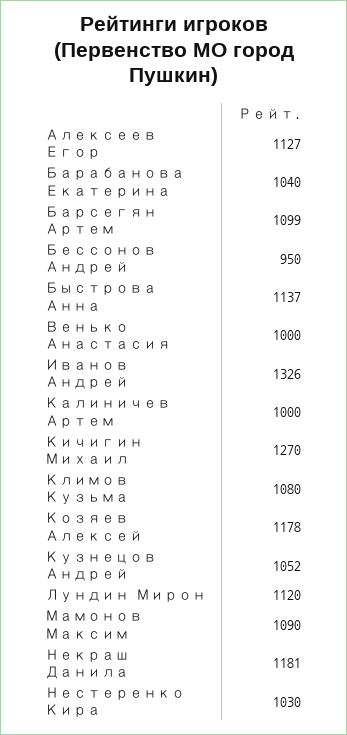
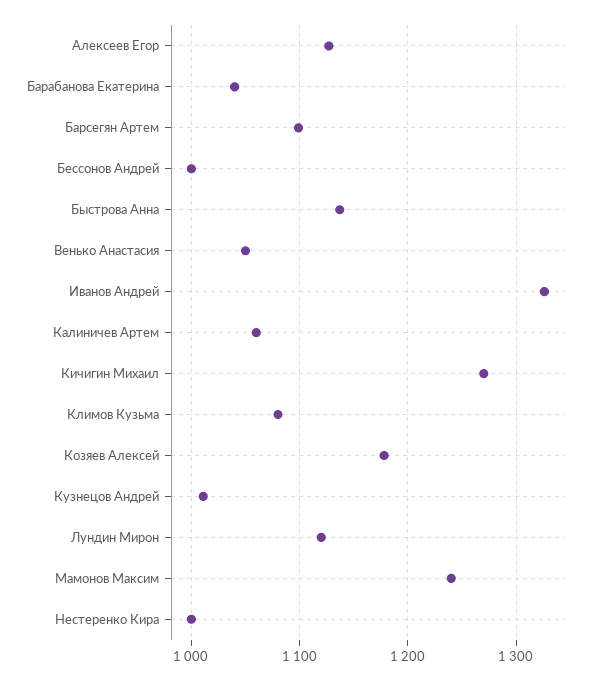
Бессонов Андрей: 950 -> 1000
Венько Анастасия: 1000 -> 1050
Калиничев Артем: 1000 -> 1060
Кузнецов Андрей: 1052 -> 1010
Мамонов Максим: 1090 -> 1240
Некраш Данила: 1181 -> none
Нестеренко Кира: 1030 -> 1000

